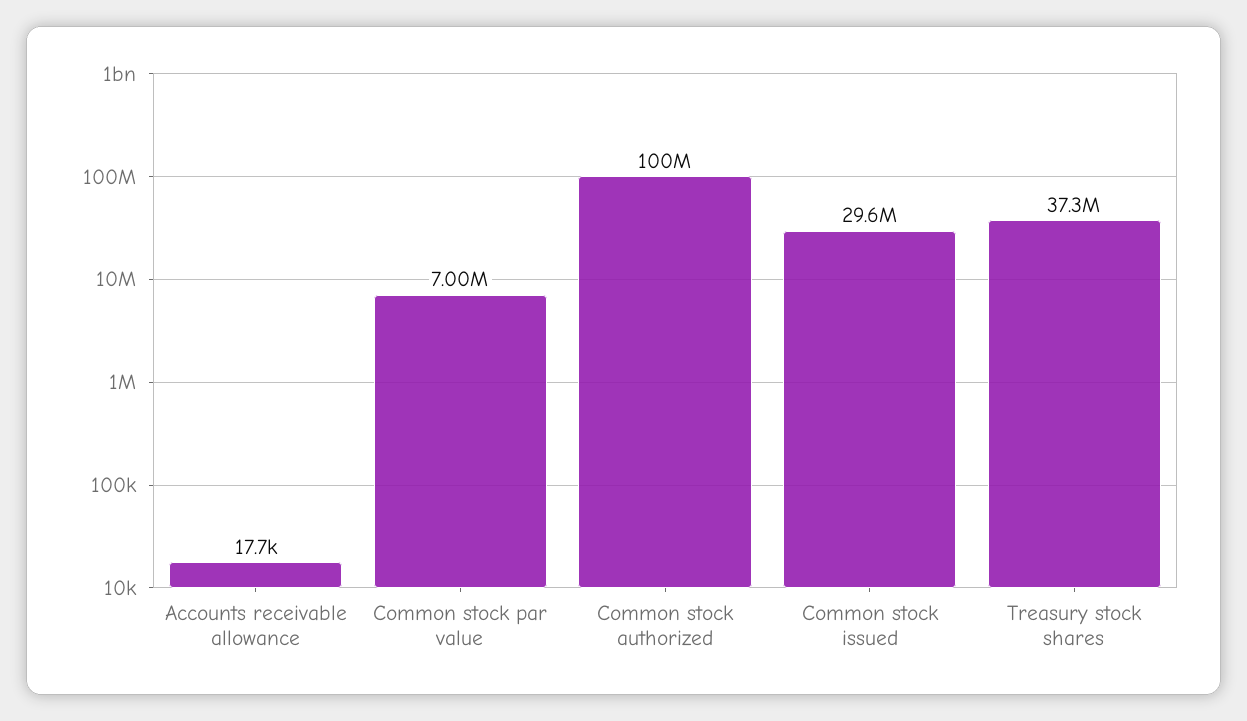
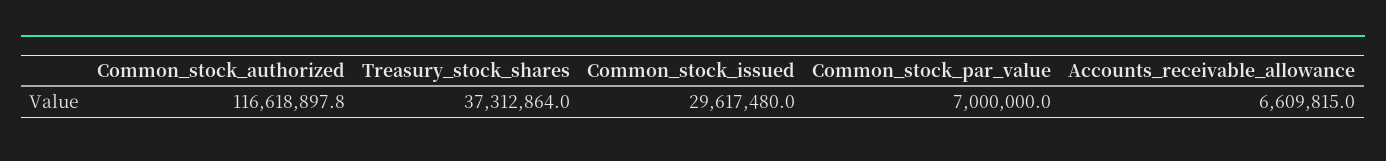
Accounts receivable allowance: 17700 -> 6609815
Common stock authorized: 100000000 -> 116618897.8

